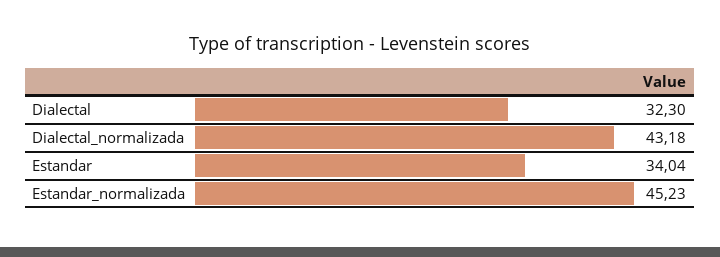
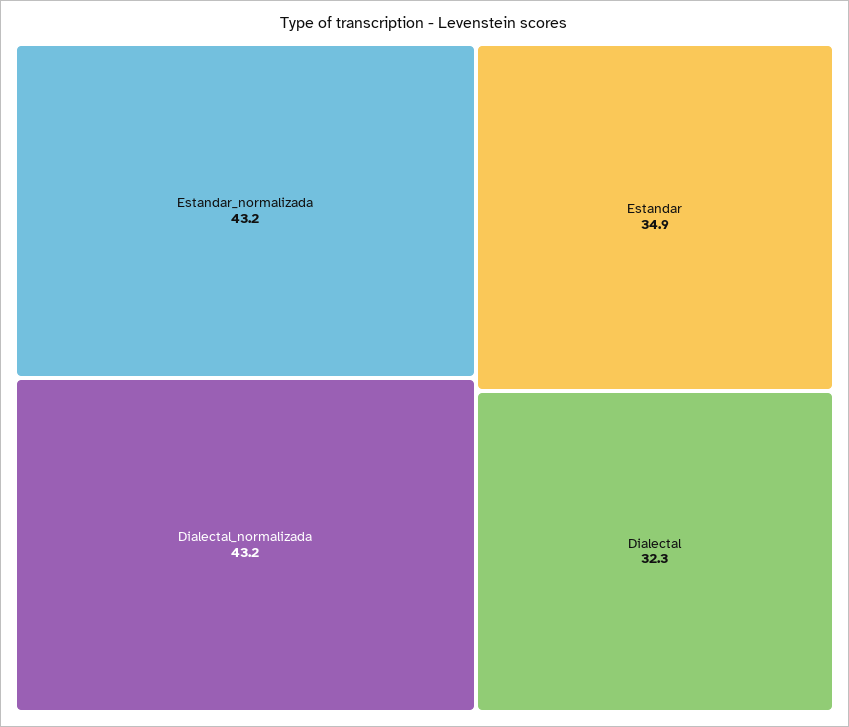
Estandar: 34.04 -> 34.9
Estandar_normalizada: 45.23 -> 43.2

